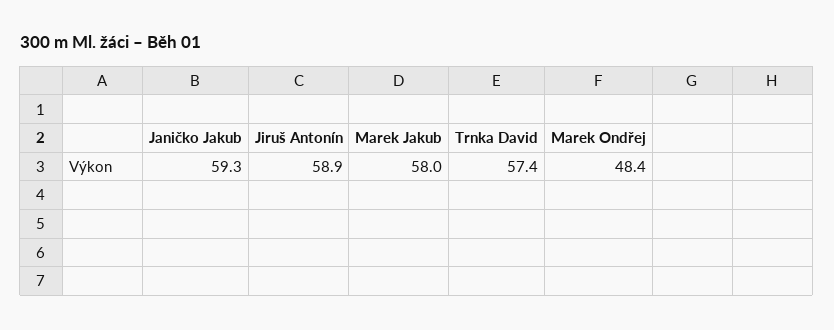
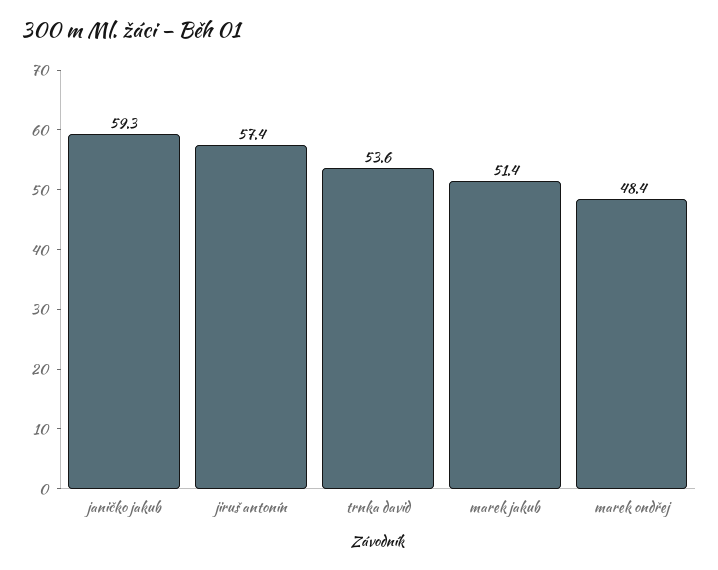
Jiruš Antonín: 58.9 -> 57.4
Marek Jakub: 58 -> 51.4
Trnka David: 57.4 -> 53.6

